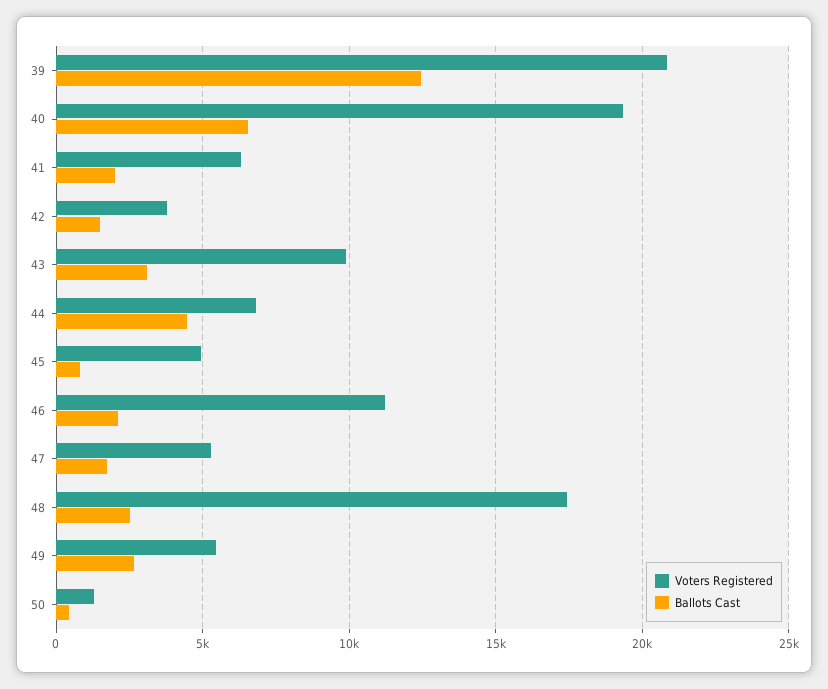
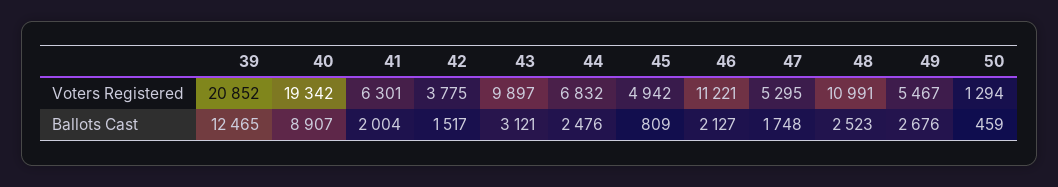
Ballots Cast, 40: 6500 -> 8907
Ballots Cast, 44: 4500 -> 2476
Voters Registered, 48: 17500 -> 10991

